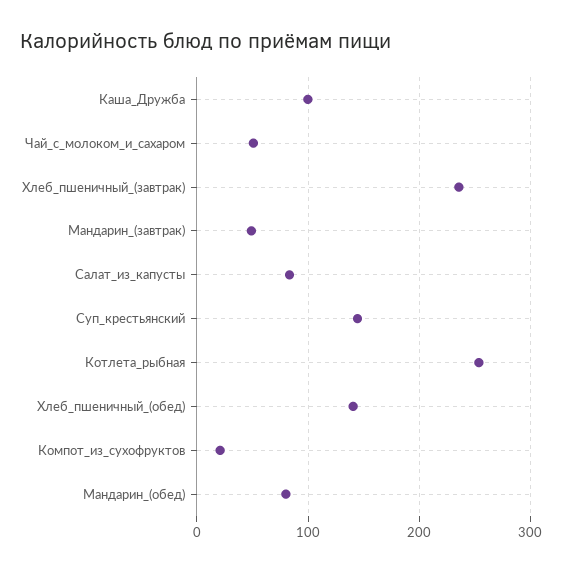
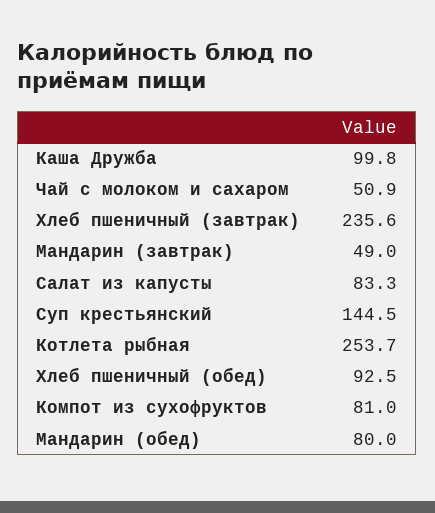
Хлеб_пшеничный_(обед): 140 -> 92.5
Компот_из_сухофруктов: 20 -> 81

